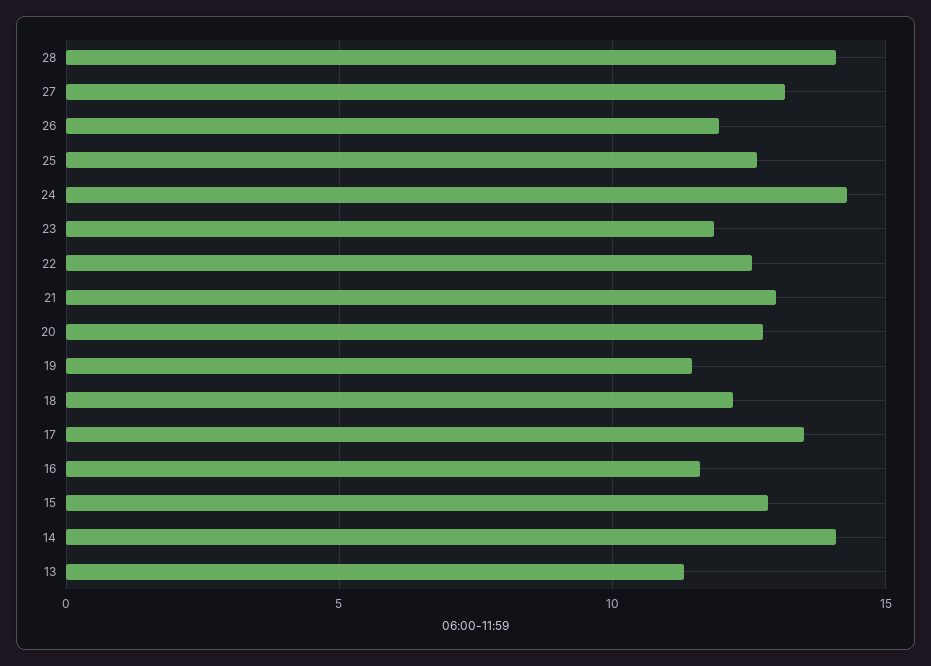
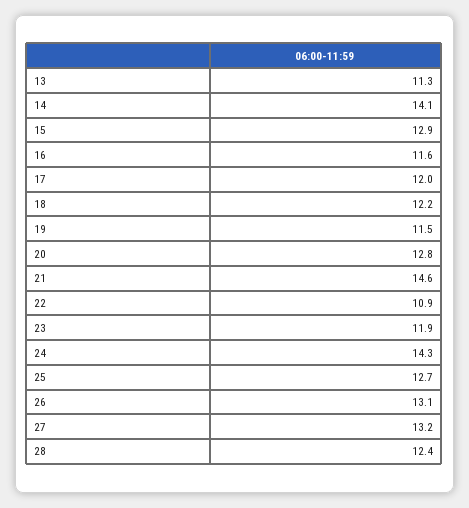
28: 14 -> 12.4
26: 12 -> 13.1
22: 12.5 -> 10.9
21: 13 -> 14.6
17: 13.5 -> 12

